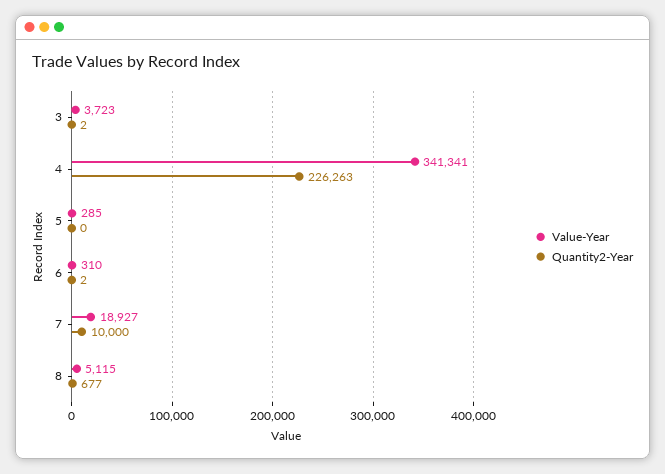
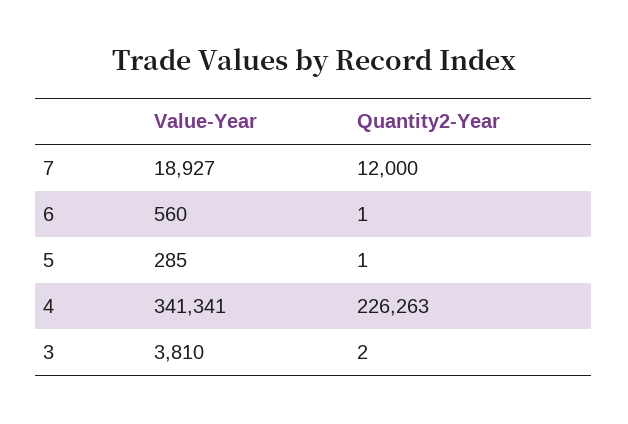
Value-Year, 3: 3723 -> 3810
Quantity2-Year, 5: 0 -> 1
Value-Year, 6: 310 -> 560
Quantity2-Year, 6: 2 -> 1
Quantity2-Year, 7: 10000 -> 12000
Value-Year, 8: 5115 -> none
Quantity2-Year, 8: 677 -> none

